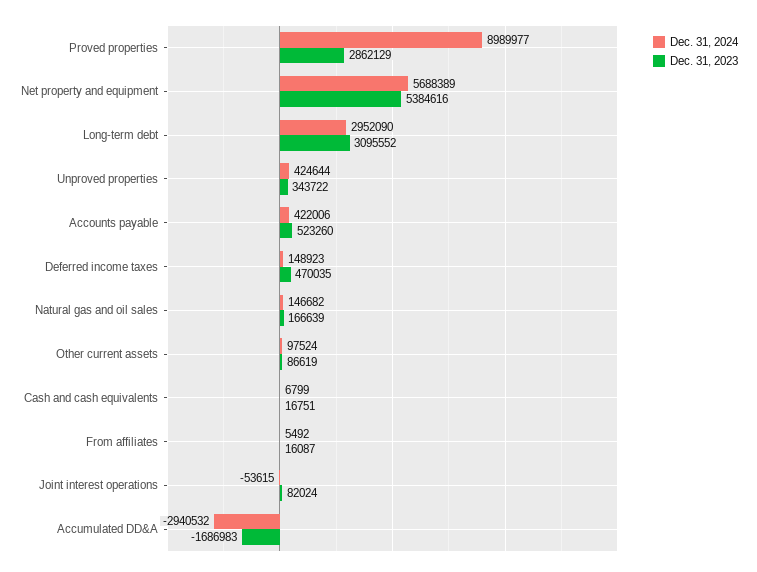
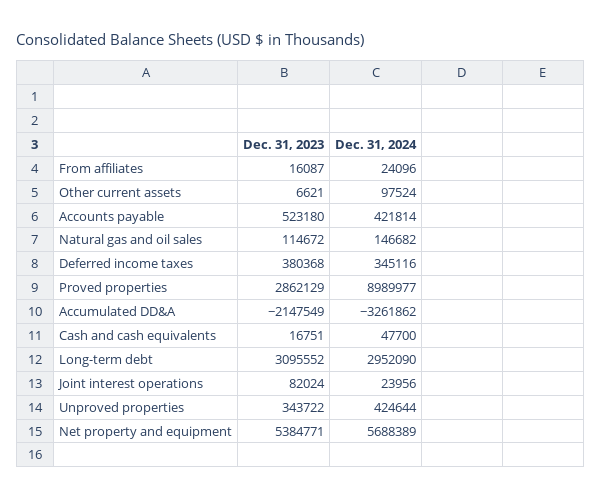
Dec. 31, 2023, Net property and equipment: 5384616 -> 5384771
Dec. 31, 2024, Accounts payable: 422006 -> 421814
Dec. 31, 2023, Accounts payable: 523260 -> 523180
Dec. 31, 2024, Deferred income taxes: 148923 -> 345116
Dec. 31, 2023, Deferred income taxes: 470035 -> 380368
Dec. 31, 2023, Natural gas and oil sales: 166639 -> 114672
Dec. 31, 2023, Other current assets: 86619 -> 6621
Dec. 31, 2024, Cash and cash equivalents: 6799 -> 47700
Dec. 31, 2024, From affiliates: 5492 -> 24096
Dec. 31, 2024, Joint interest operations: -53615 -> 23956
Dec. 31, 2024, Accumulated DD&A: -2940532 -> -3261862
Dec. 31, 2023, Accumulated DD&A: -1686983 -> -2147549

